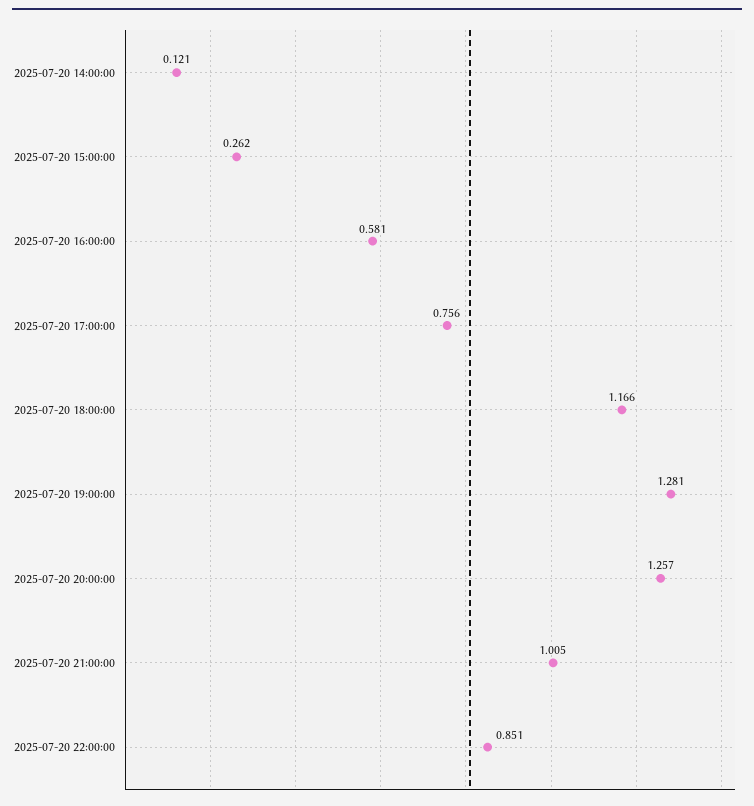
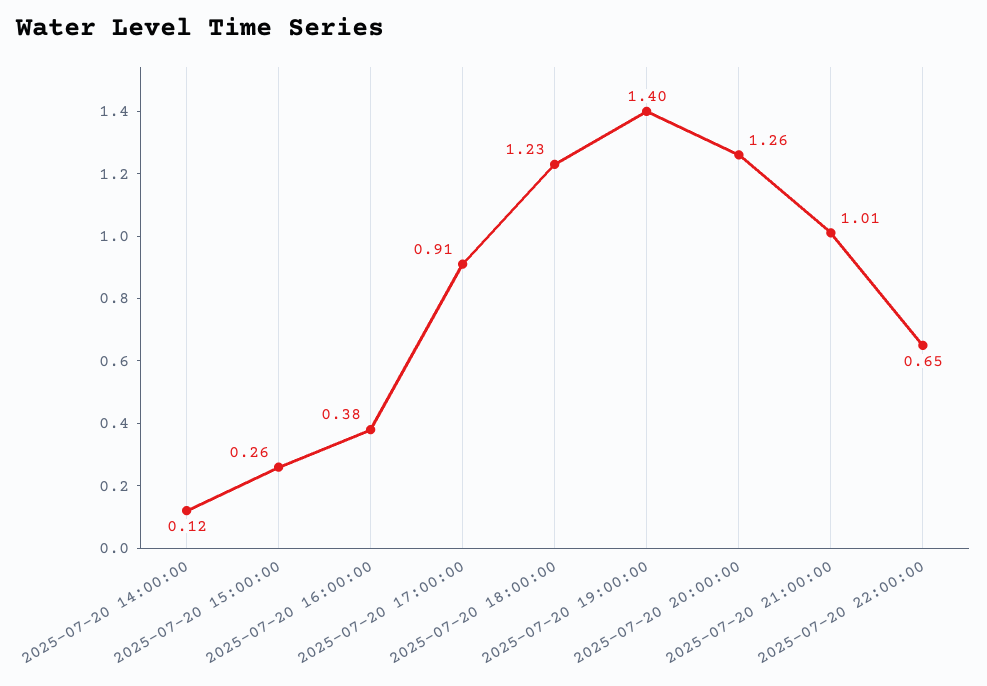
2025-07-20 16:00:00: 0.581 -> 0.38
2025-07-20 17:00:00: 0.756 -> 0.91
2025-07-20 18:00:00: 1.166 -> 1.23
2025-07-20 19:00:00: 1.281 -> 1.4
2025-07-20 22:00:00: 0.851 -> 0.65

